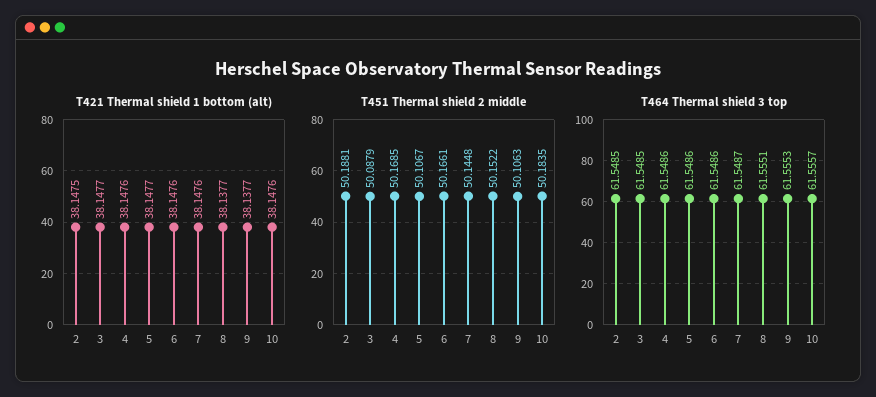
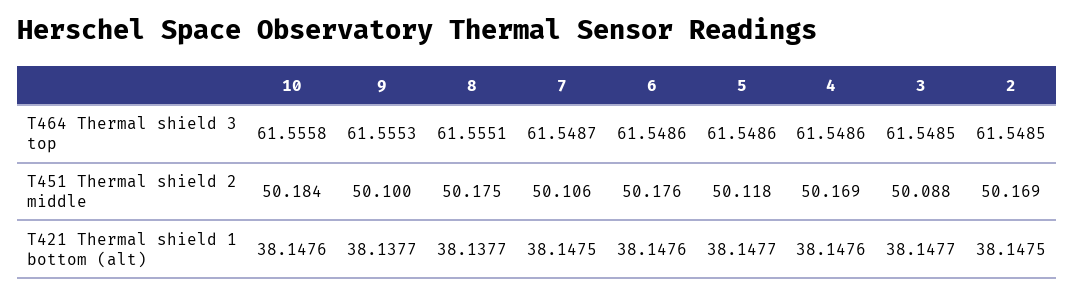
T421 Thermal shield 1 bottom (alt), 7: 38.1476 -> 38.1475
T451 Thermal shield 2 middle, 2: 50.1881 -> 50.169
T451 Thermal shield 2 middle, 5: 50.1067 -> 50.118
T451 Thermal shield 2 middle, 6: 50.1661 -> 50.176
T451 Thermal shield 2 middle, 7: 50.1448 -> 50.106
T451 Thermal shield 2 middle, 8: 50.1522 -> 50.175
T451 Thermal shield 2 middle, 9: 50.1063 -> 50.1
T464 Thermal shield 3 top, 10: 61.5557 -> 61.5558

